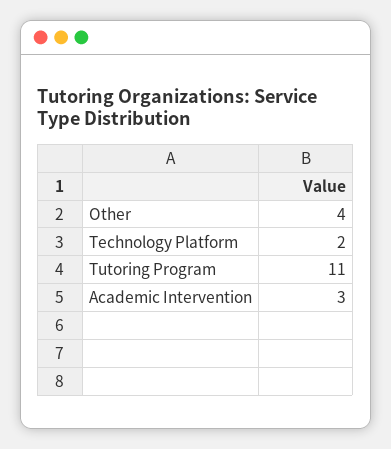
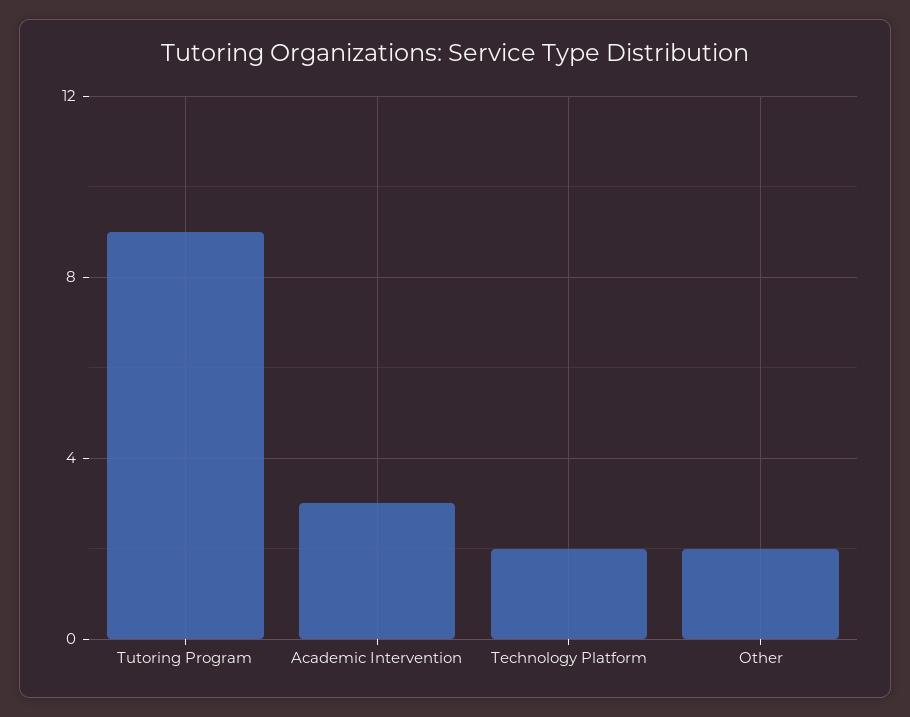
Other: 4 -> 2
Tutoring Program: 11 -> 9

